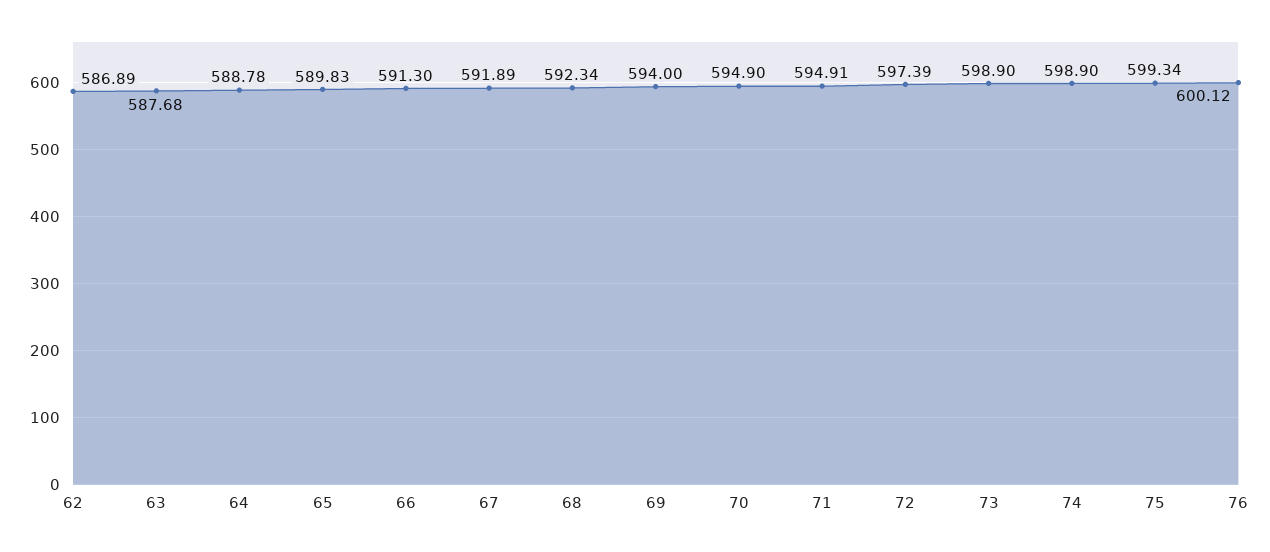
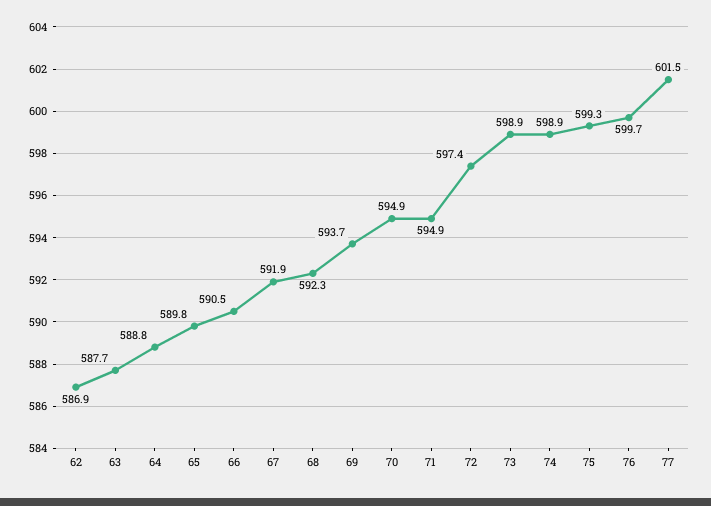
66: 591.3 -> 590.5
69: 594 -> 593.7
76: 600.12 -> 599.7
77: none -> 601.5

